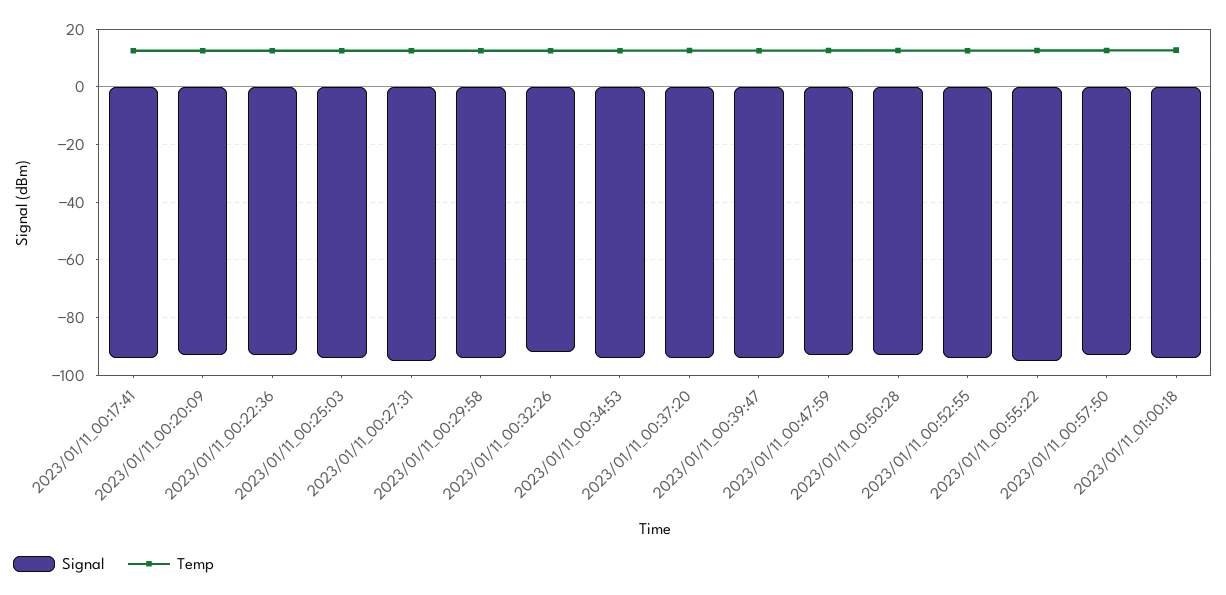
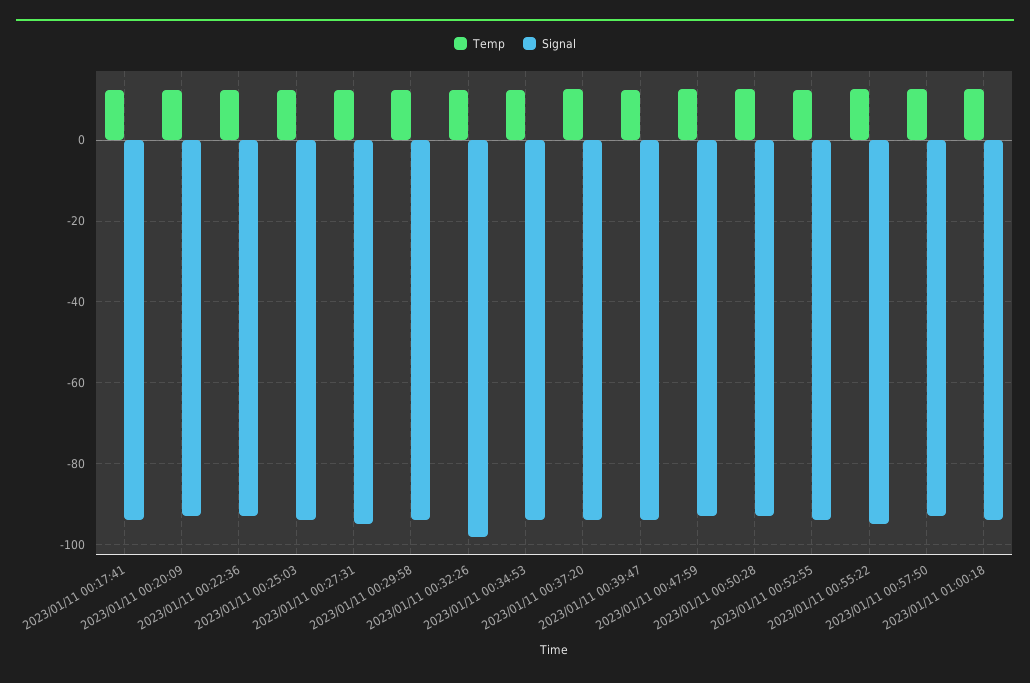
Signal, 2023/01/11_00:32:26: -92.5 -> -98

